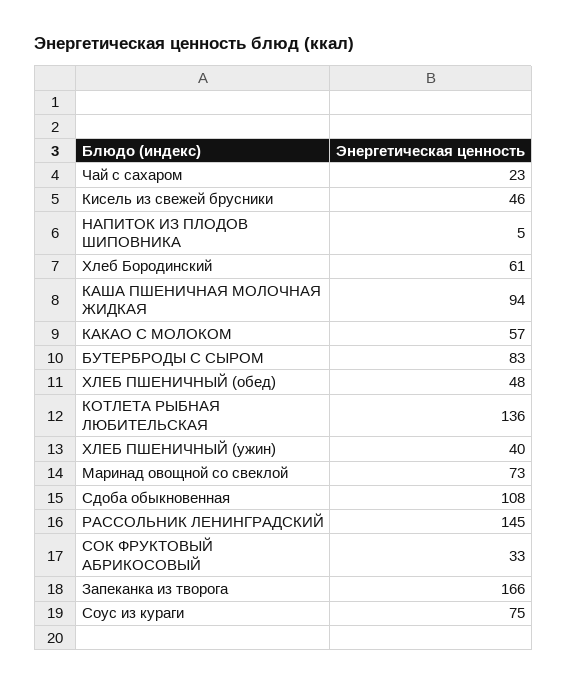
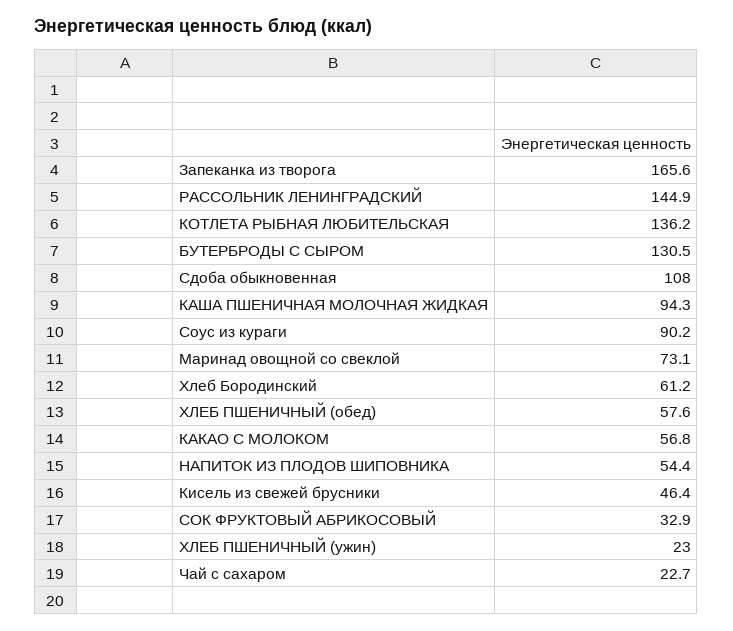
НАПИТОК ИЗ ПЛОДОВ ШИПОВНИКА: 5 -> 54.4
БУТЕРБРОДЫ С СЫРОМ: 83 -> 130.5
ХЛЕБ ПШЕНИЧНЫЙ (обед): 48 -> 57.6
ХЛЕБ ПШЕНИЧНЫЙ (ужин): 40 -> 23
Соус из кураги: 75 -> 90.2

